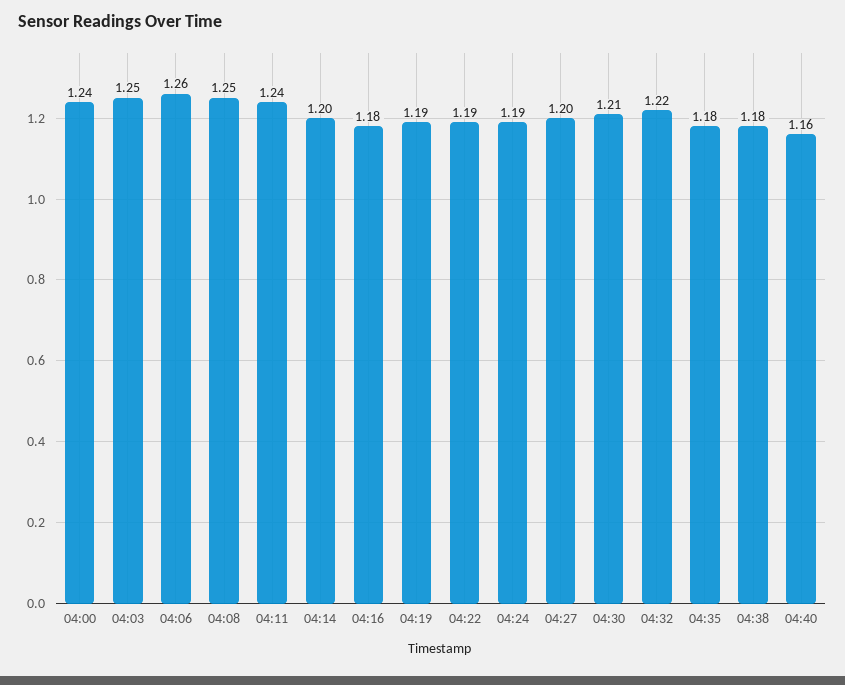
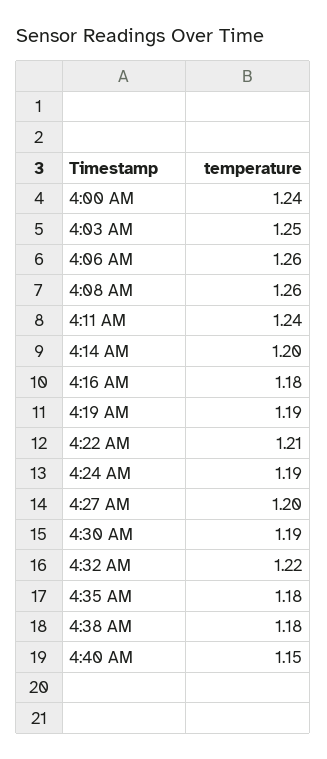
04:08: 1.25 -> 1.26
04:22: 1.19 -> 1.21
04:30: 1.21 -> 1.19
04:40: 1.16 -> 1.15

